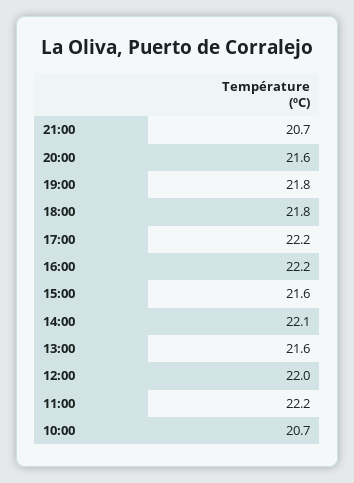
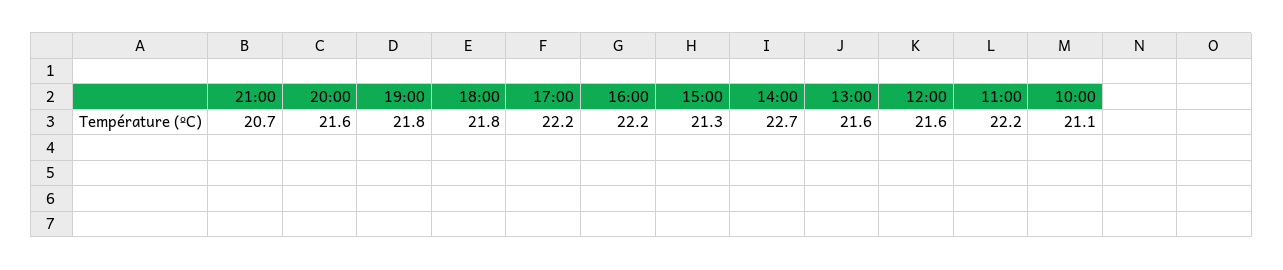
15:00: 21.6 -> 21.3
14:00: 22.1 -> 22.7
12:00: 22 -> 21.6
10:00: 20.7 -> 21.1

